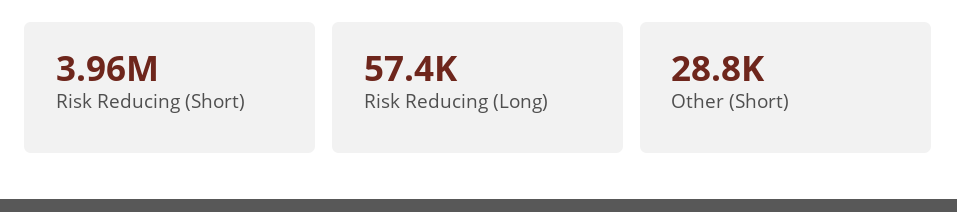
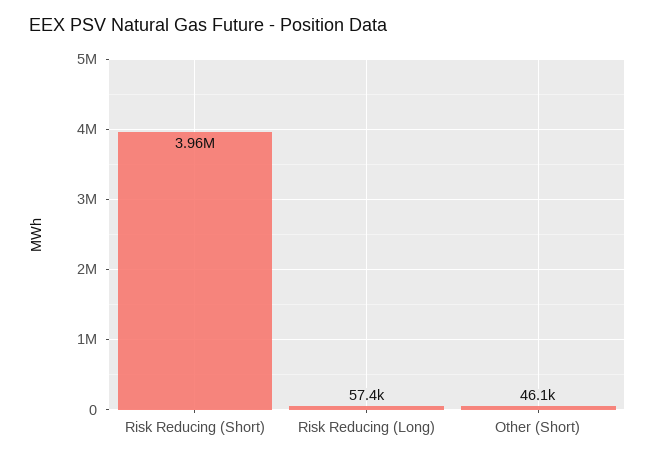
Other (Short): 28800 -> 46100

